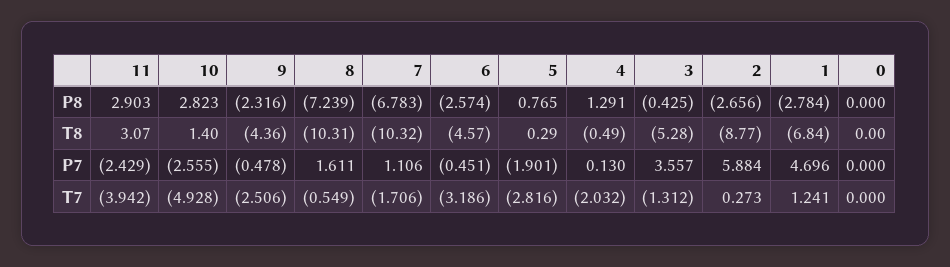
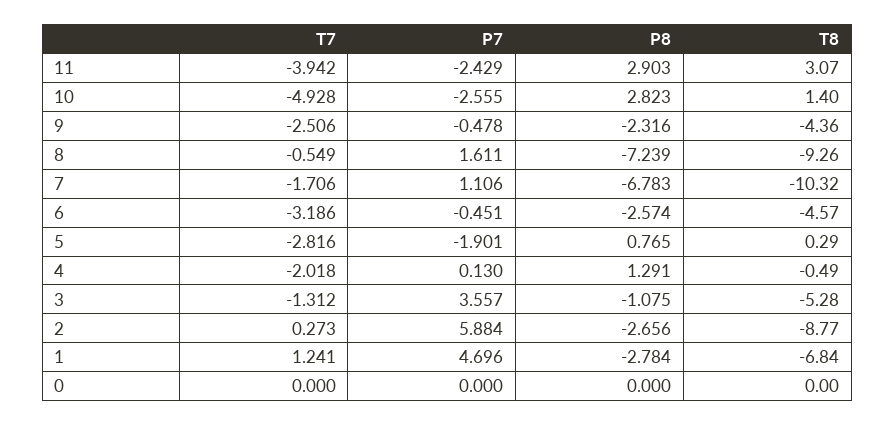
3, P8: -0.425 -> -1.075
8, T8: -10.31 -> -9.26
4, T7: -2.032 -> -2.018

